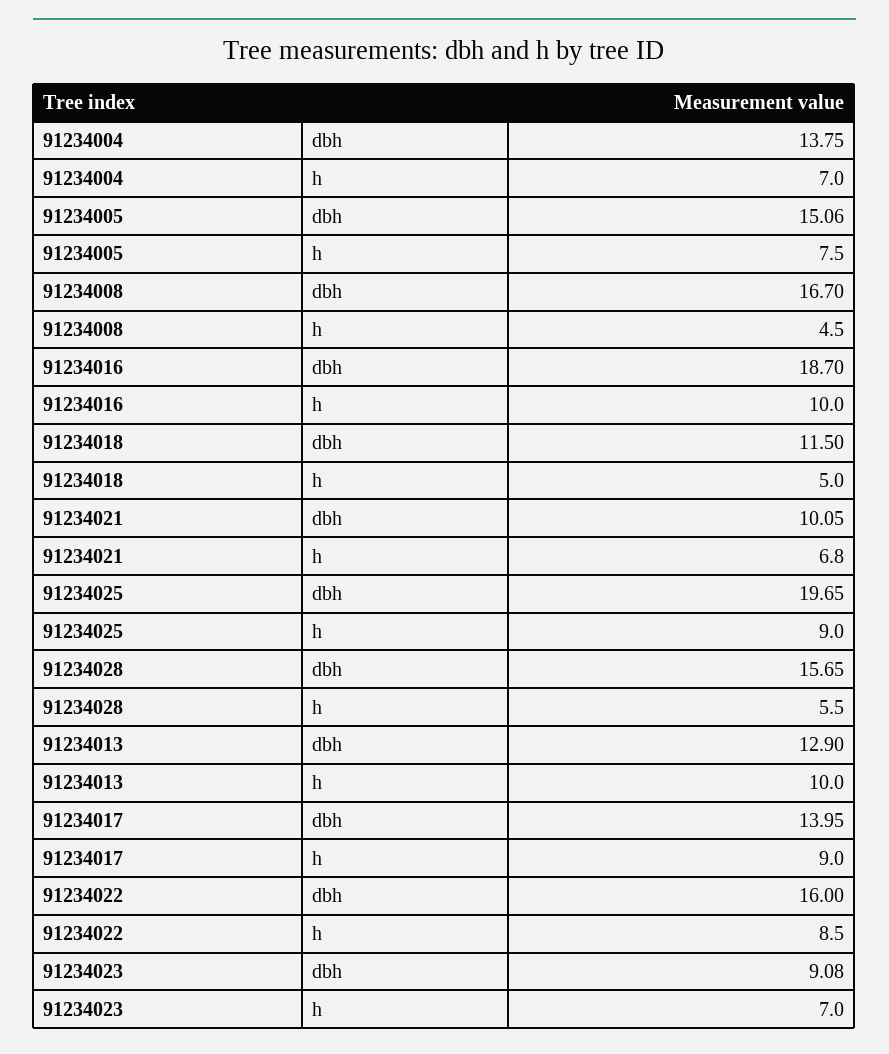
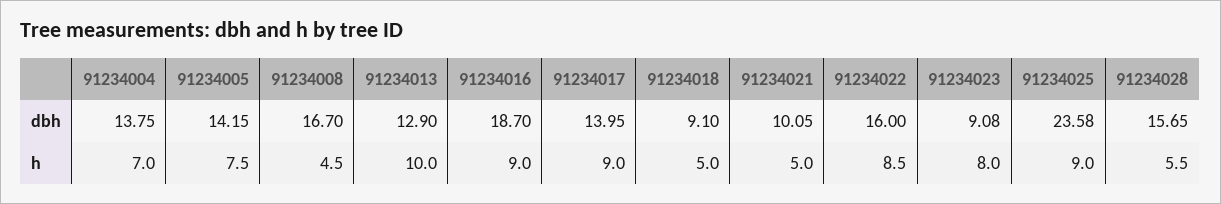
91234005, dbh: 15.06 -> 14.15
91234016, h: 10 -> 9
91234018, dbh: 11.5 -> 9.1
91234021, h: 6.8 -> 5
91234025, dbh: 19.65 -> 23.58
91234023, h: 7 -> 8

